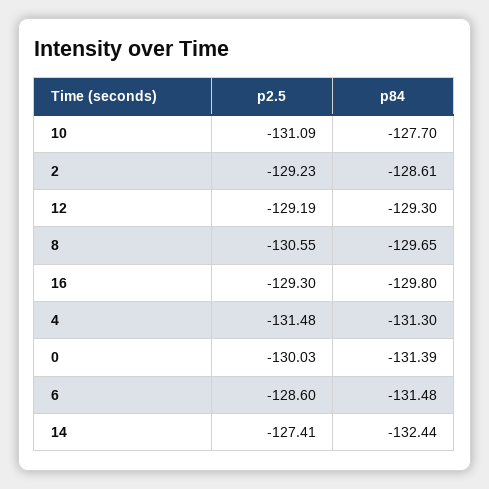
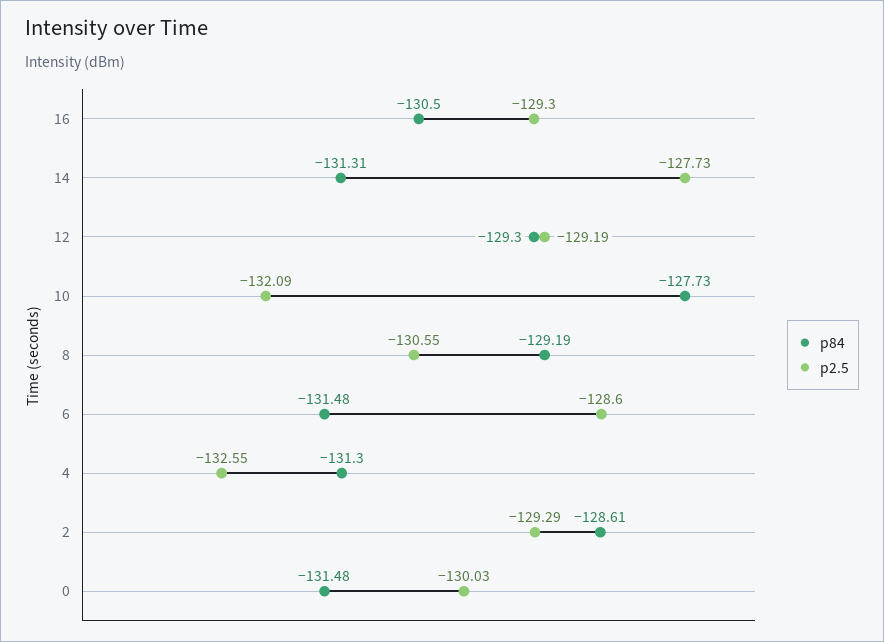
p2.5, 10: -131.09 -> -132.09
p84, 10: -127.7 -> -127.73
p2.5, 2: -129.23 -> -129.29
p84, 8: -129.65 -> -129.19
p84, 16: -129.8 -> -130.5
p2.5, 4: -131.48 -> -132.55
p84, 0: -131.39 -> -131.48
p2.5, 14: -127.41 -> -127.73
p84, 14: -132.44 -> -131.31

